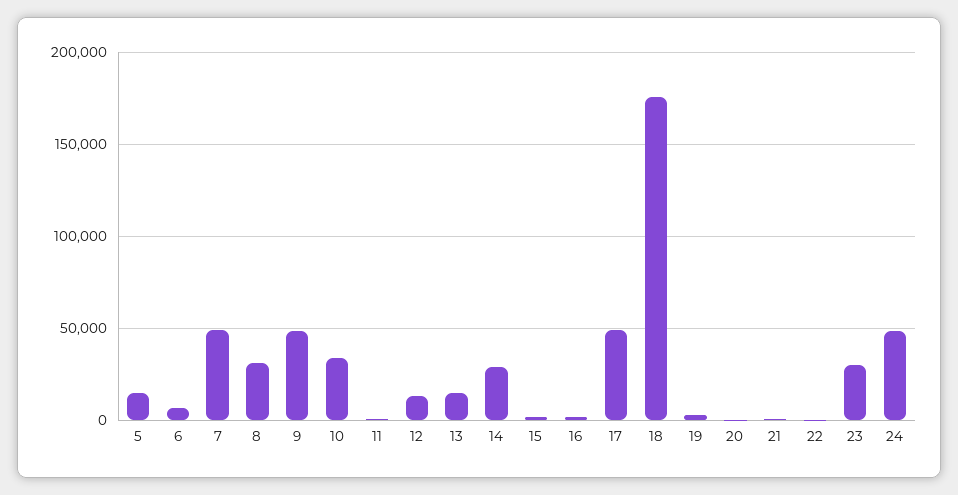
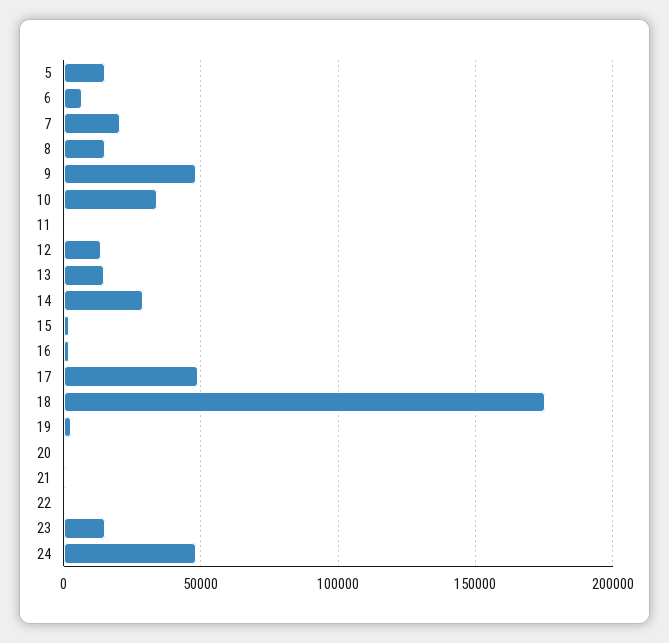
7: 50000 -> 20000
8: 30000 -> 15000
23: 30000 -> 15000

